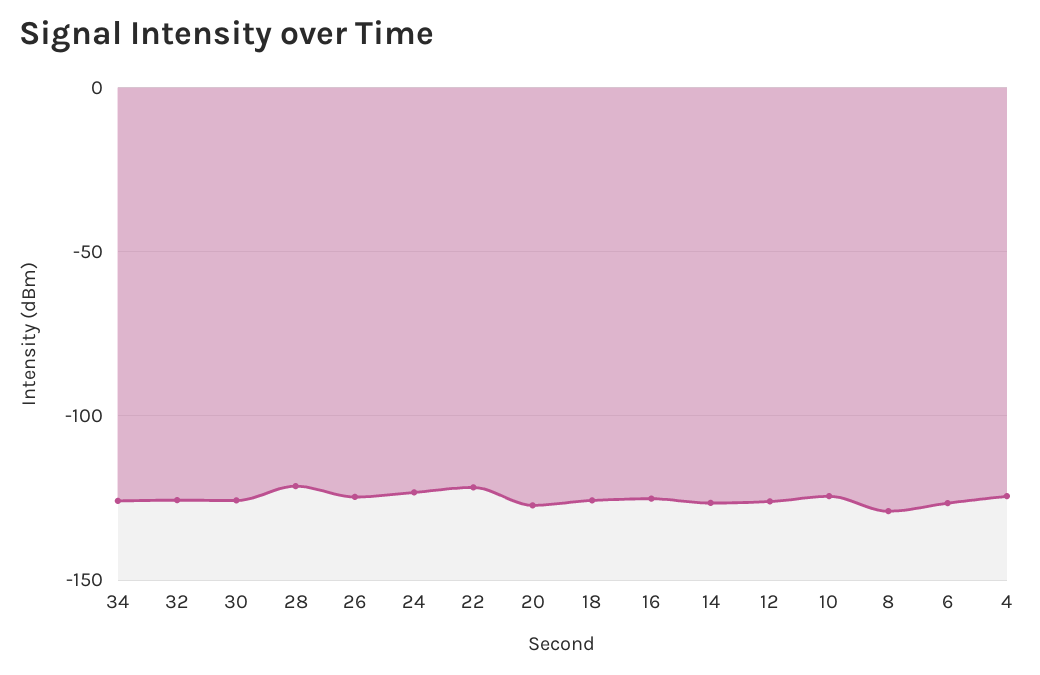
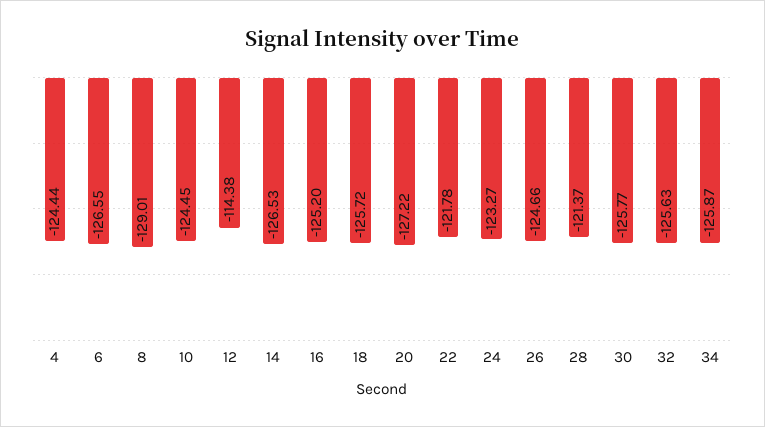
12: -125 -> -114.38

